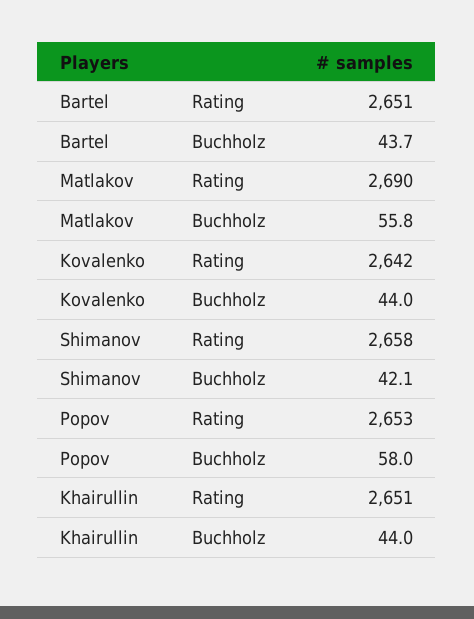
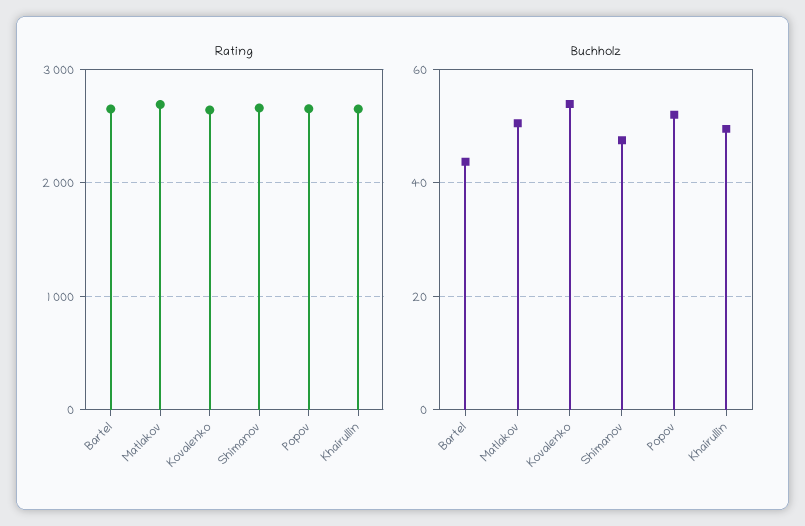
Buchholz, Matlakov: 55.8 -> 50
Buchholz, Kovalenko: 44 -> 54
Buchholz, Shimanov: 42.1 -> 48
Buchholz, Popov: 58 -> 52
Buchholz, Khairullin: 44 -> 50

